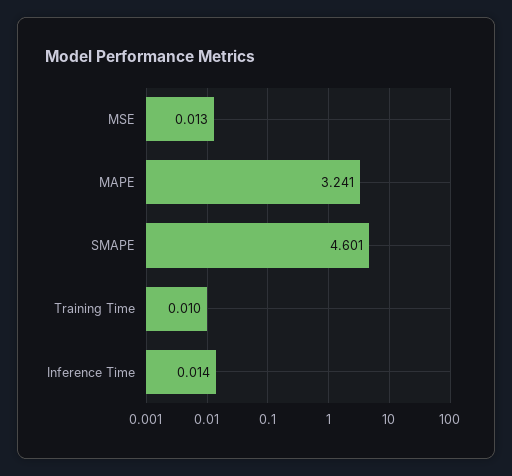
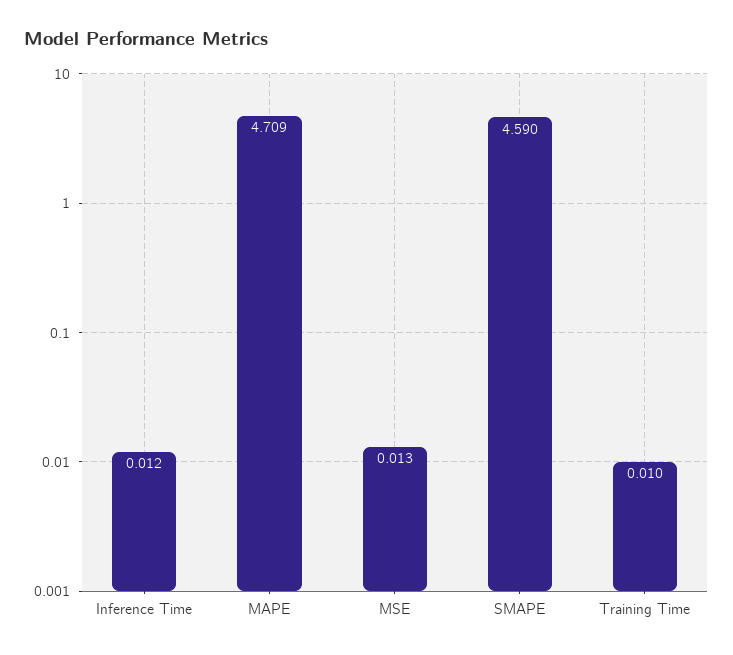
MAPE: 3.241 -> 4.709
SMAPE: 4.601 -> 4.59
Inference Time: 0.014 -> 0.012

